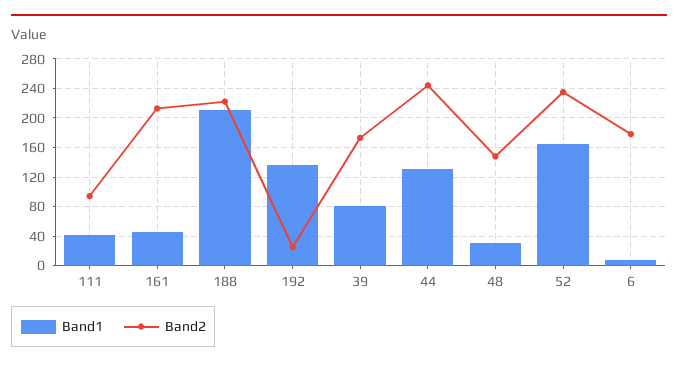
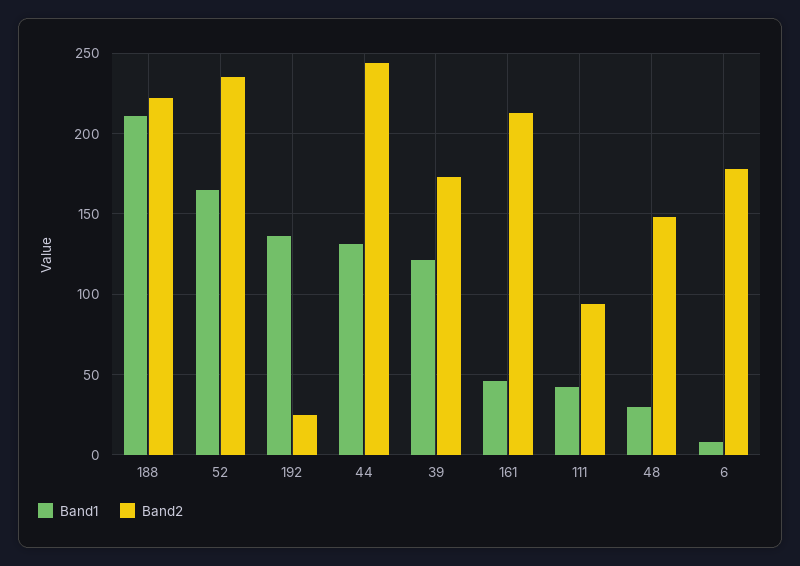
Band1, 39: 80 -> 120

